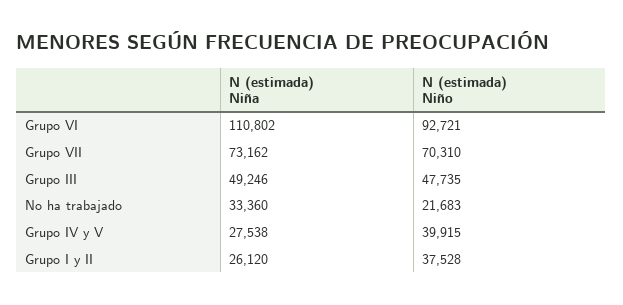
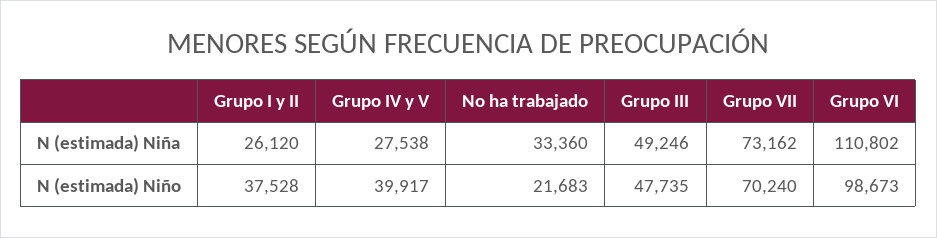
N (estimada) Niño, Grupo VI: 92721 -> 98673
N (estimada) Niño, Grupo VII: 70310 -> 70240
N (estimada) Niño, Grupo IV y V: 39915 -> 39917

